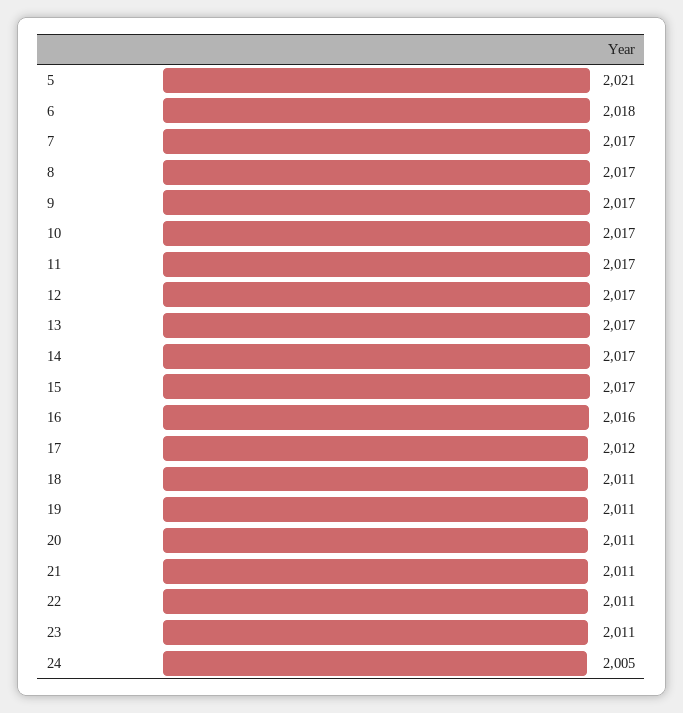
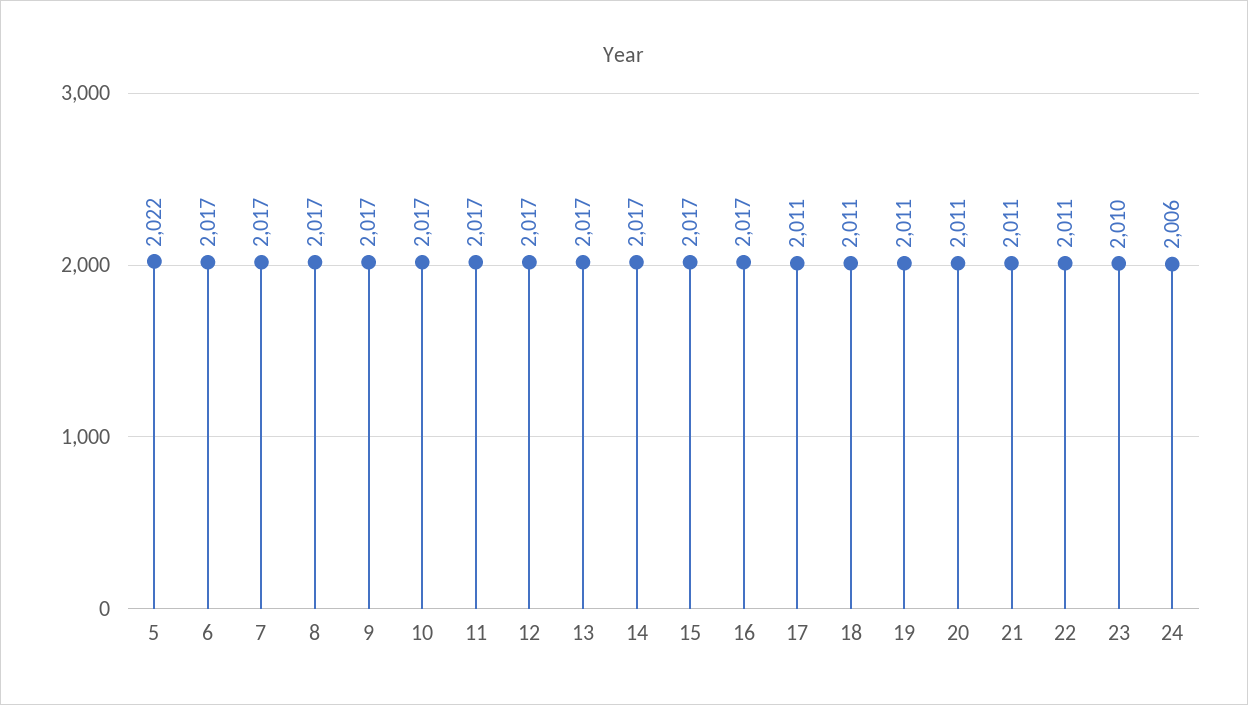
5: 2021 -> 2022
6: 2018 -> 2017
16: 2016 -> 2017
17: 2012 -> 2011
23: 2011 -> 2010
24: 2005 -> 2006

